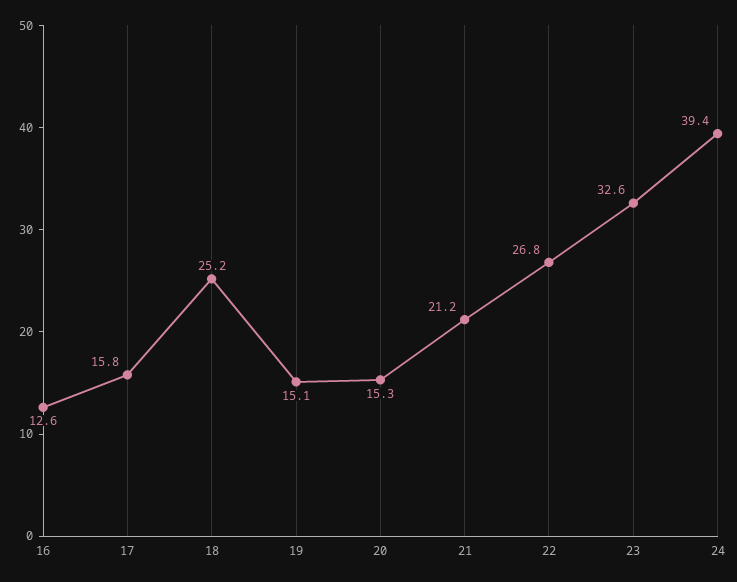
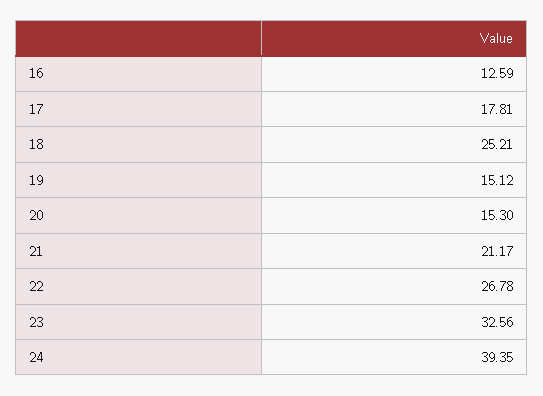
17: 15.8 -> 17.81

